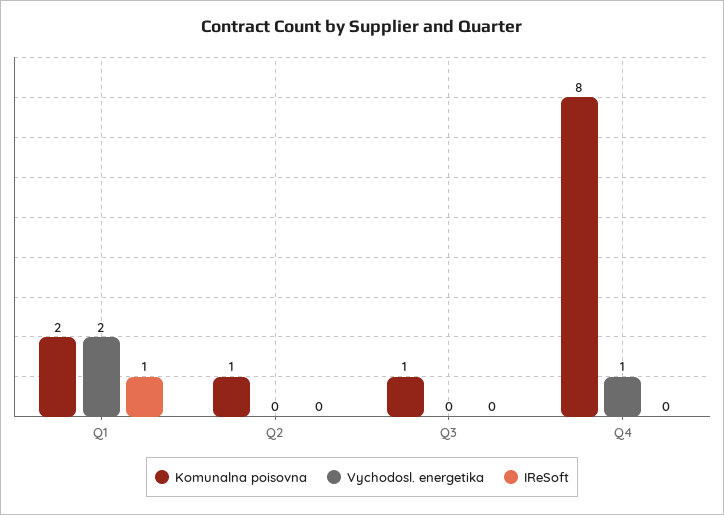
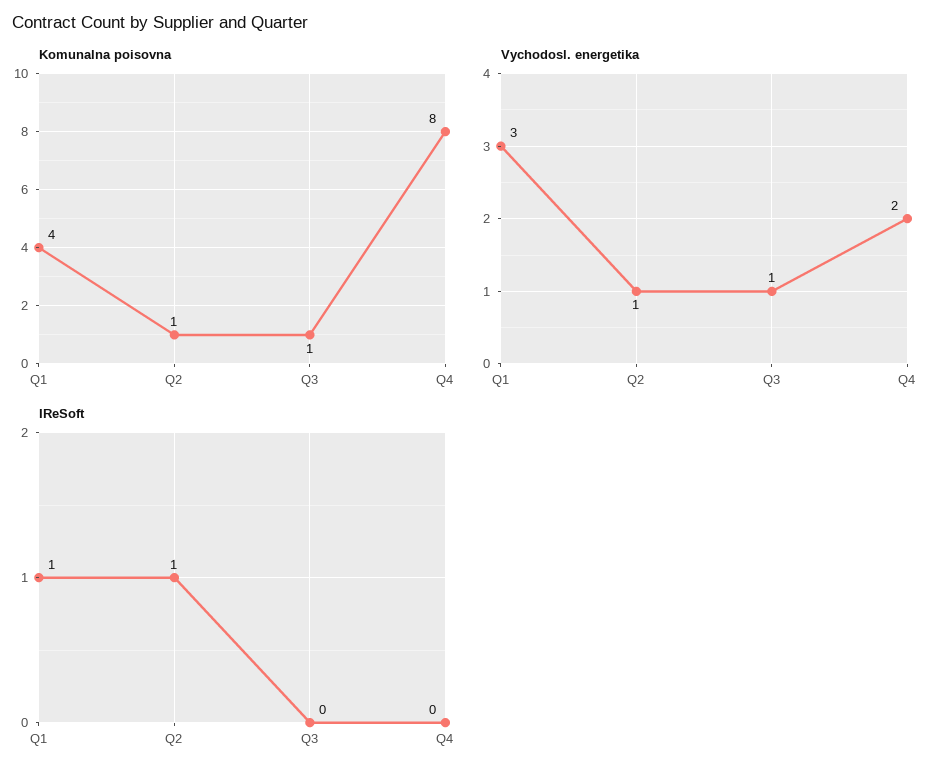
Komunalna poisovna, Q1: 2 -> 4
Vychodosl. energetika, Q1: 2 -> 3
Vychodosl. energetika, Q2: 0 -> 1
IReSoft, Q2: 0 -> 1
Vychodosl. energetika, Q3: 0 -> 1
Vychodosl. energetika, Q4: 1 -> 2

